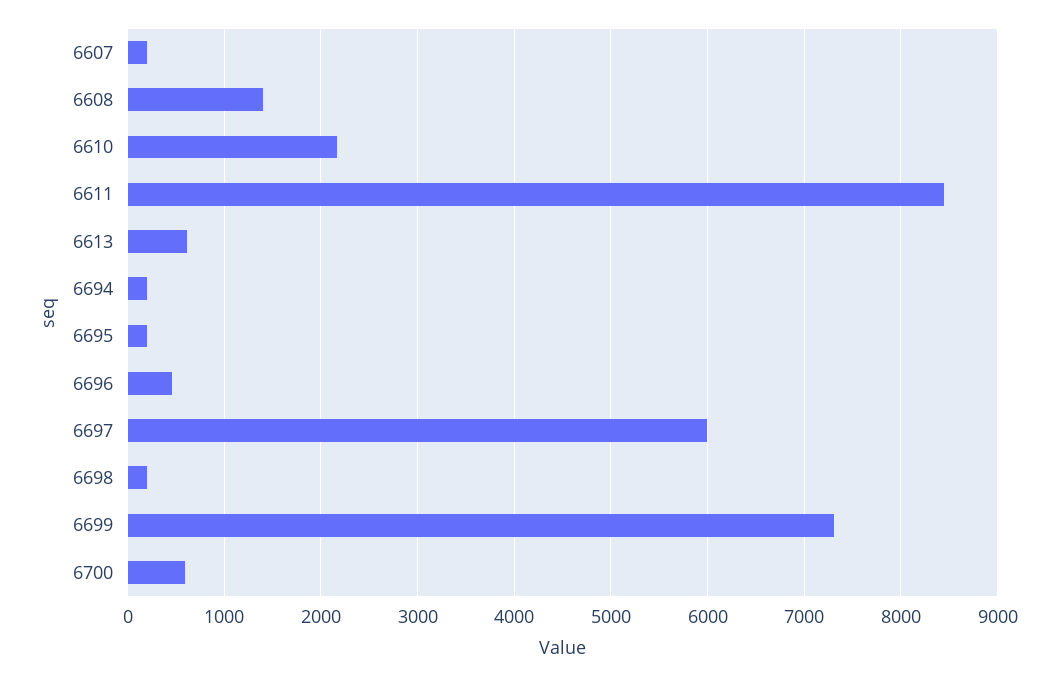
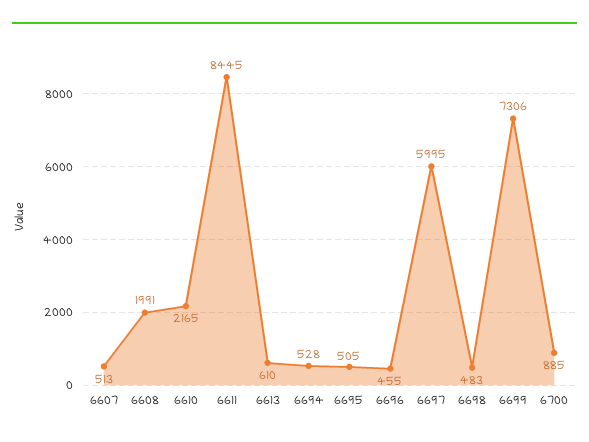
6607: 200 -> 513
6608: 1400 -> 1991
6694: 200 -> 528
6695: 200 -> 505
6698: 200 -> 483
6700: 600 -> 885

